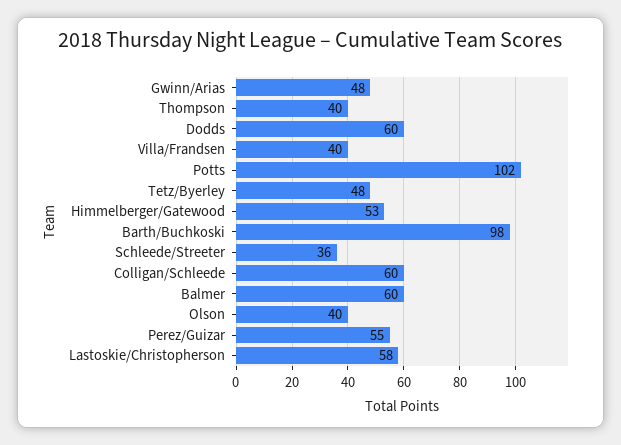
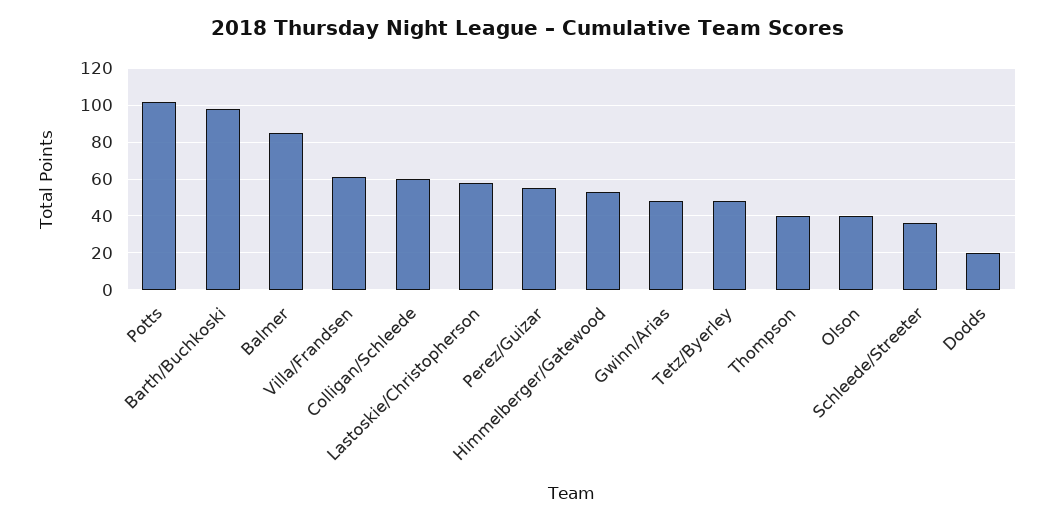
Dodds: 60 -> 20
Villa/Frandsen: 40 -> 60
Balmer: 60 -> 85

